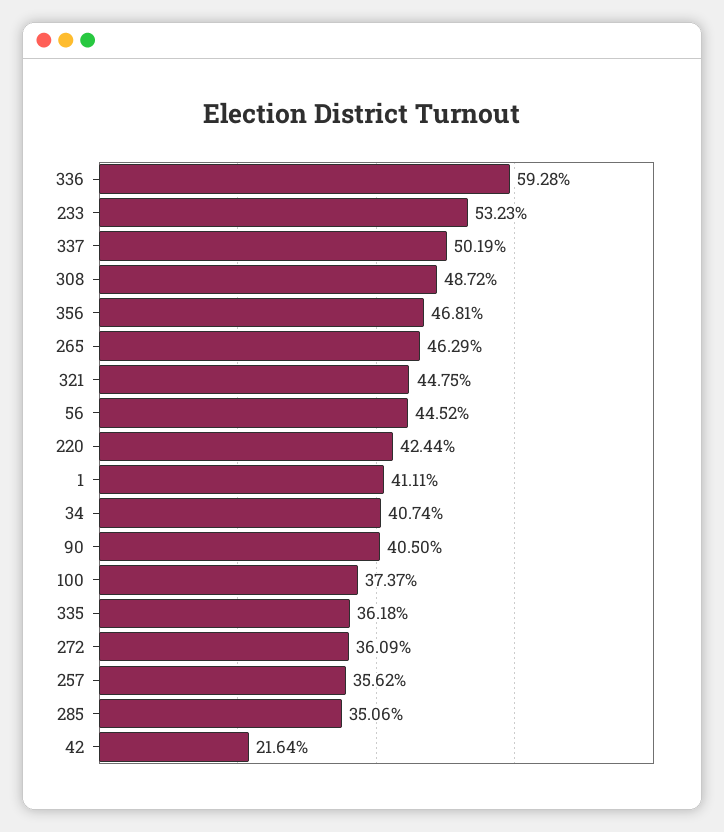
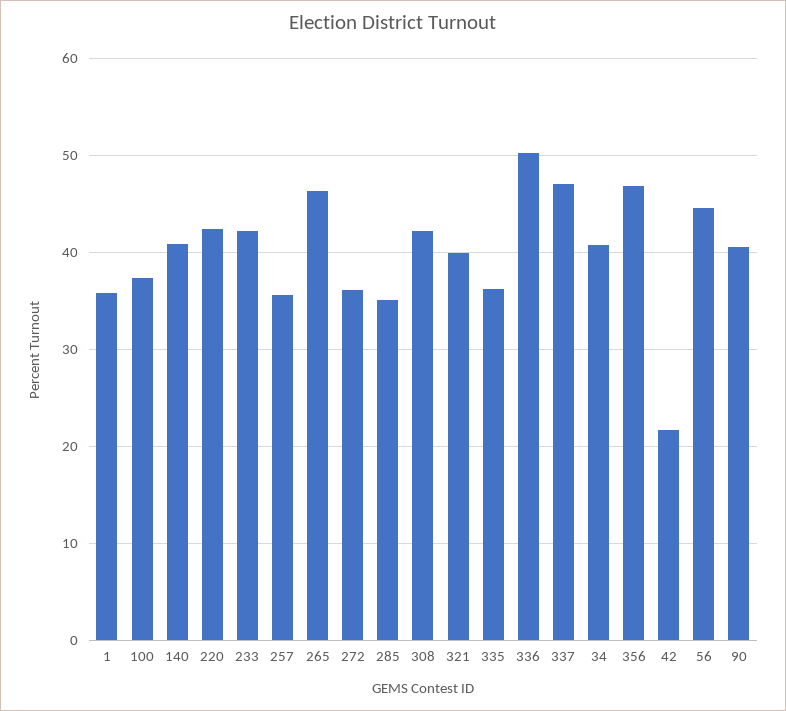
336: 59.28 -> 50
233: 53.23 -> 42
337: 50.19 -> 47
308: 48.72 -> 42
321: 44.75 -> 40
1: 41.11 -> 36
140: none -> 41

